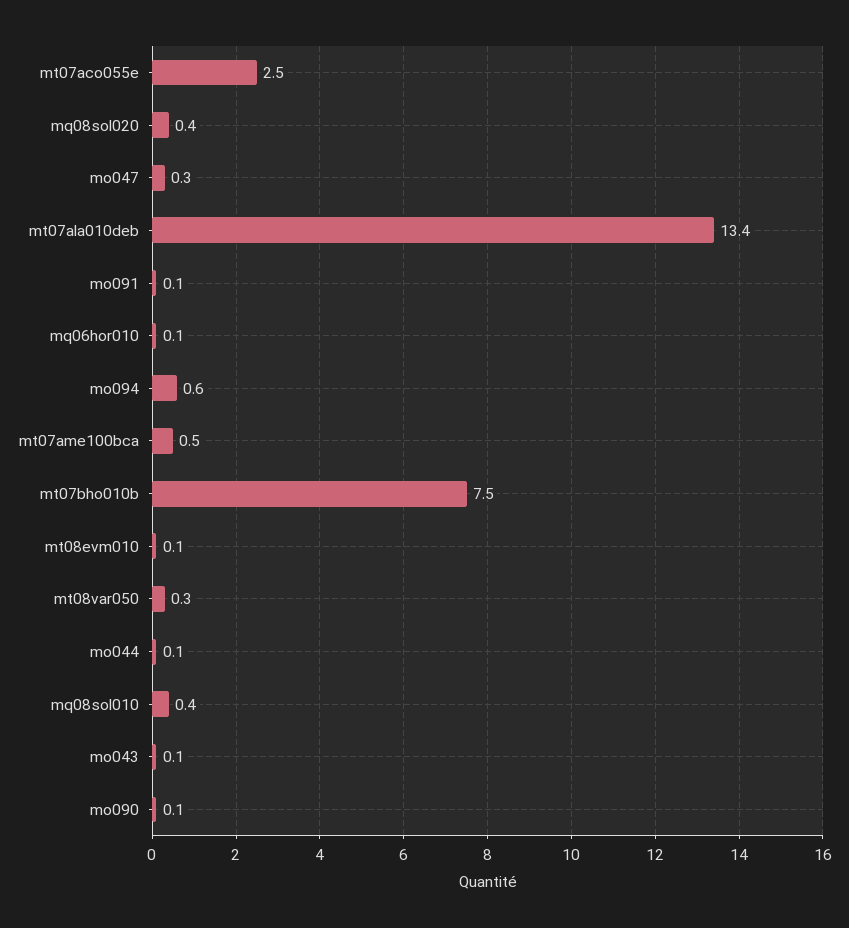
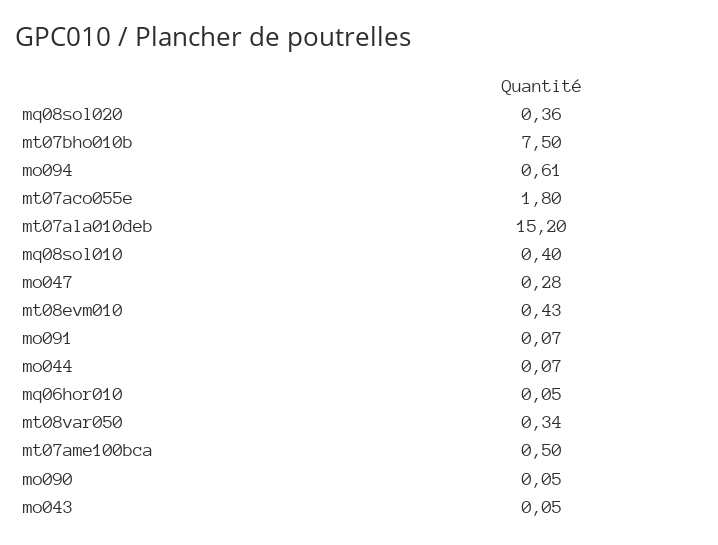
mt07aco055e: 2.5 -> 1.8
mt07ala010deb: 13.4 -> 15.2
mt08evm010: 0.1 -> 0.43

